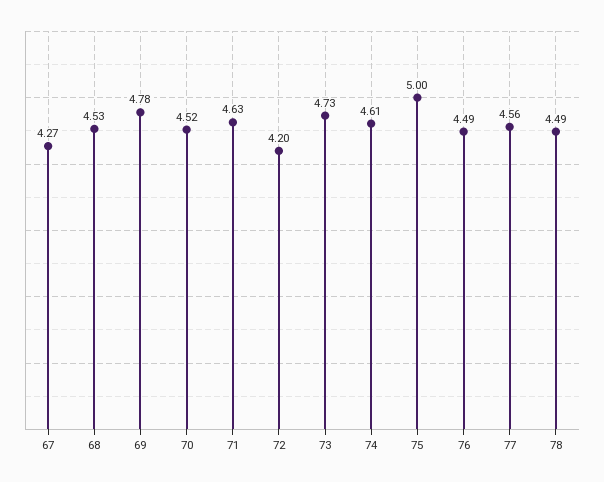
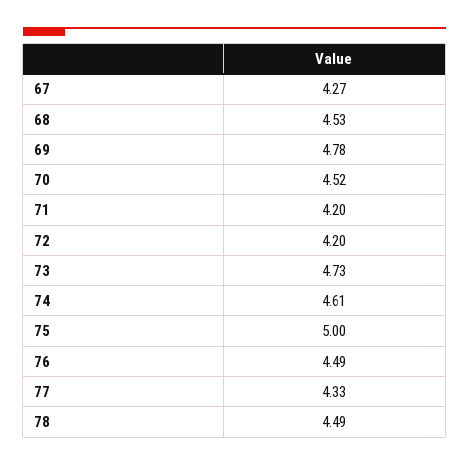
71: 4.63 -> 4.2
77: 4.56 -> 4.33

